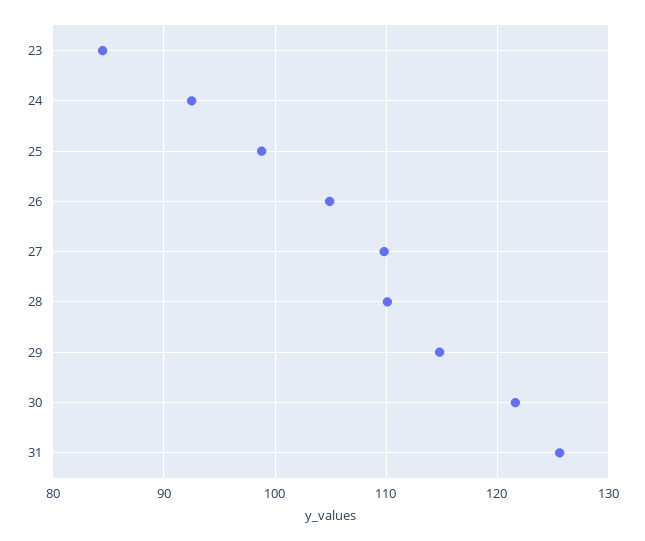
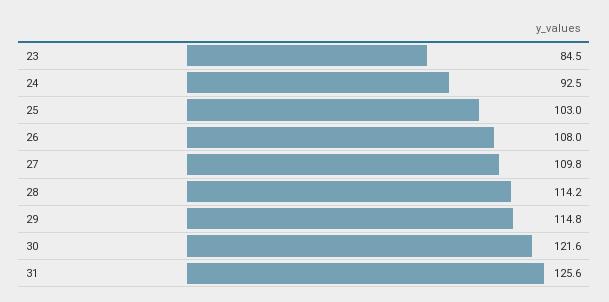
25: 99 -> 103
26: 105 -> 108
28: 110 -> 114.2

